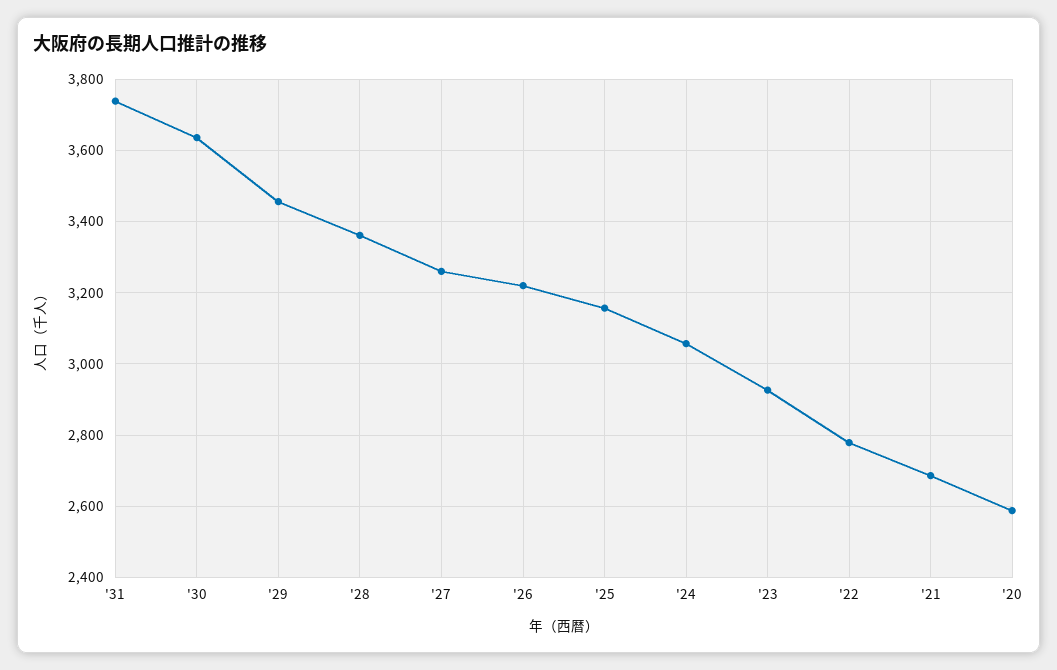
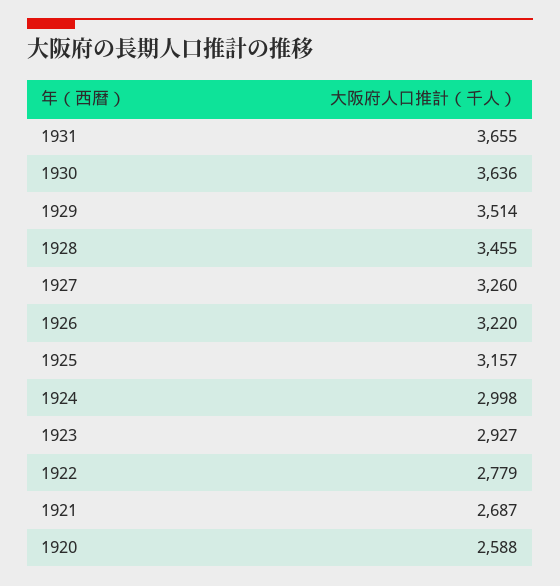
'31: 3740 -> 3655
'29: 3460 -> 3514
'28: 3360 -> 3455
'24: 3060 -> 2998

